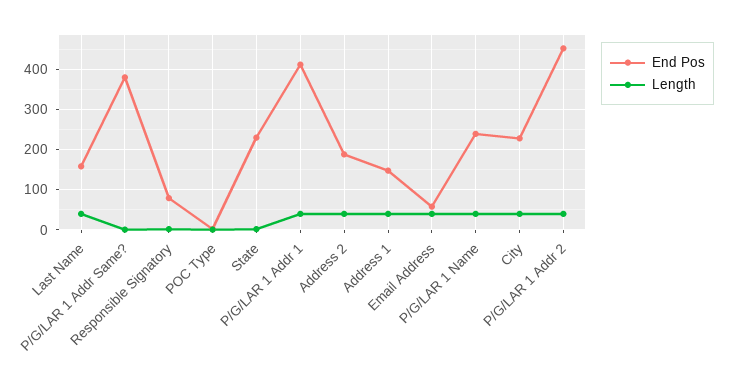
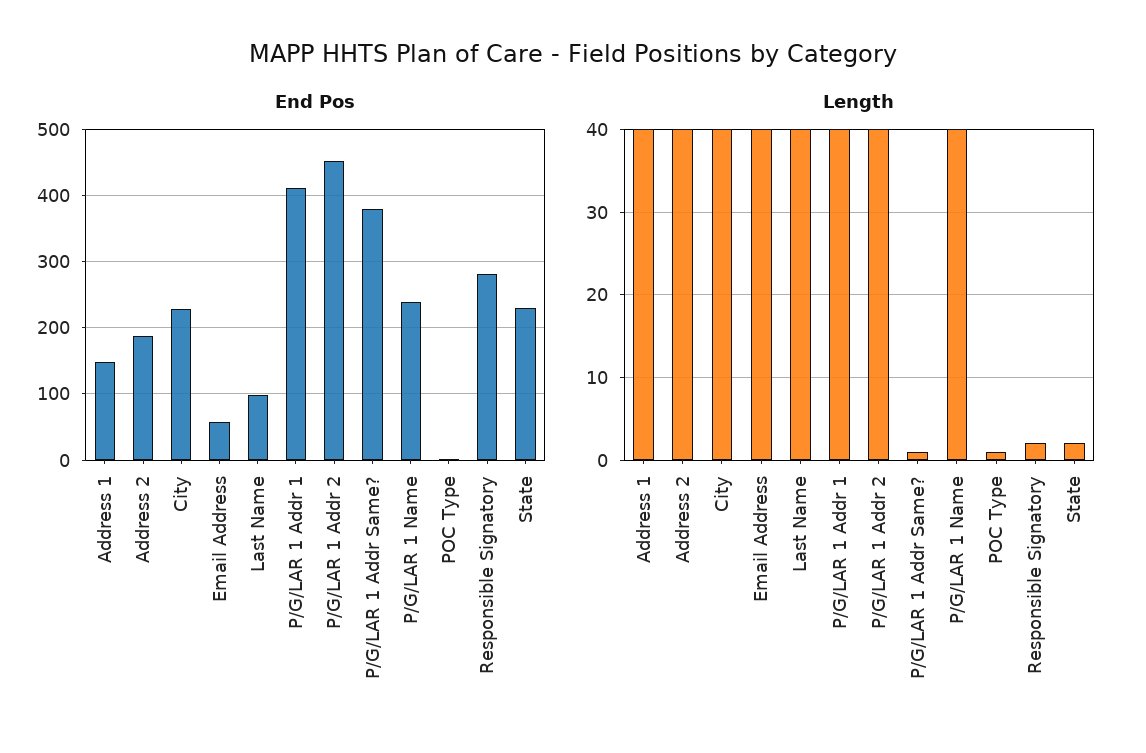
End Pos, Last Name: 160 -> 100
End Pos, Responsible Signatory: 80 -> 280

